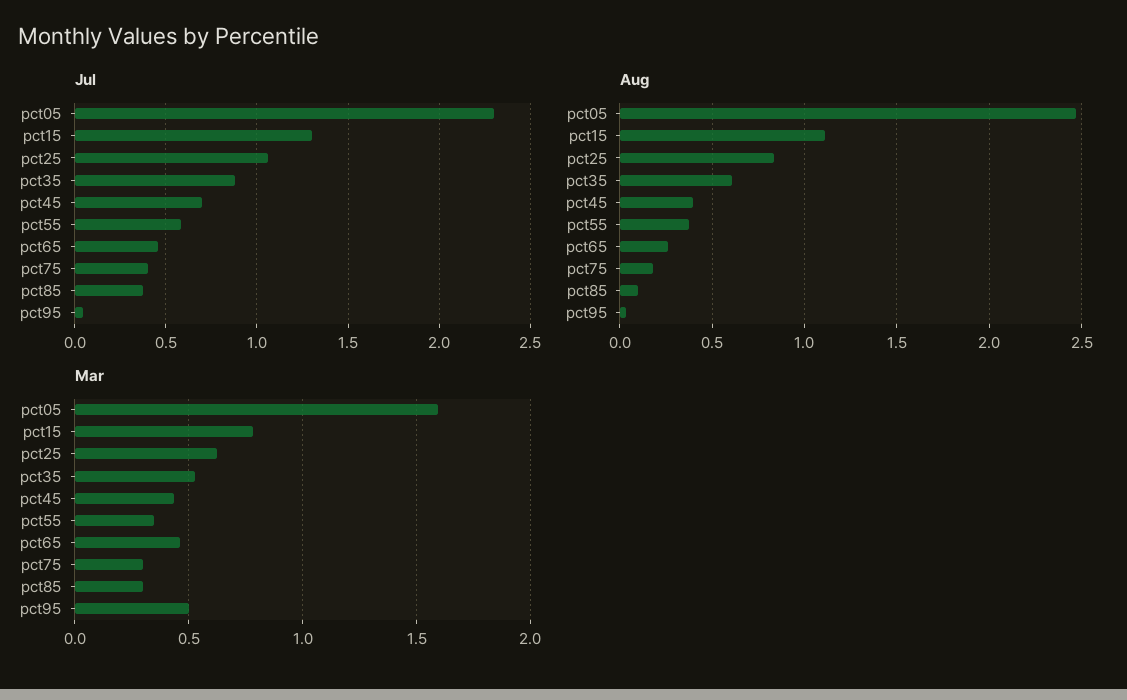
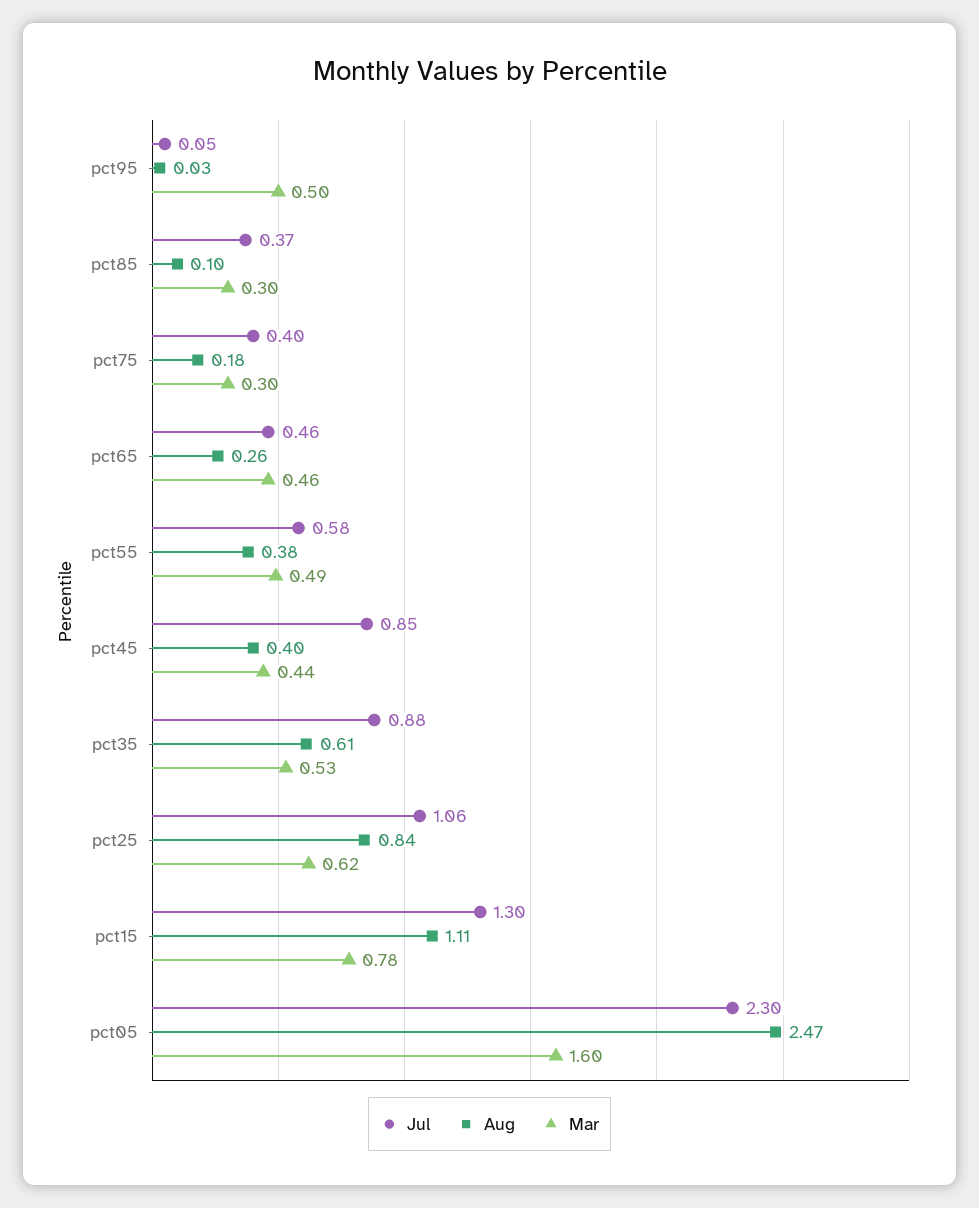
Jul, pct45: 0.7 -> 0.85
Mar, pct55: 0.35 -> 0.49

